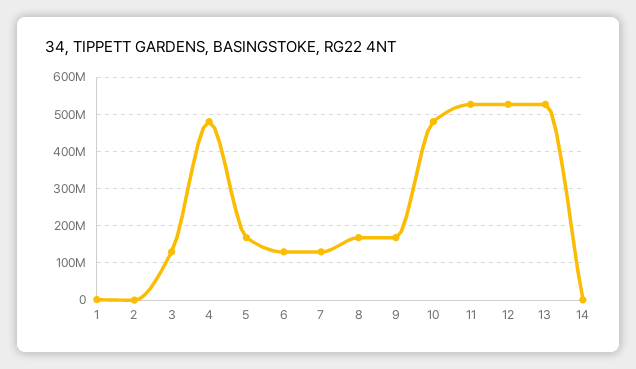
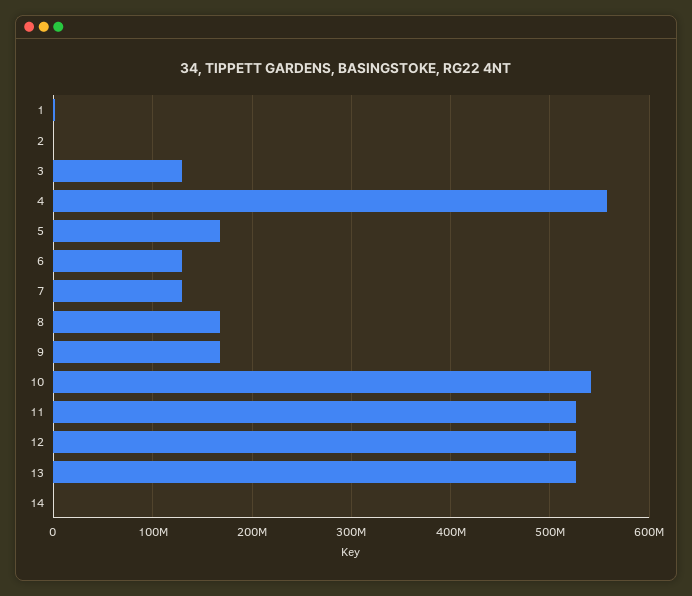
4: 480000000 -> 560000000
10: 480000000 -> 540000000

